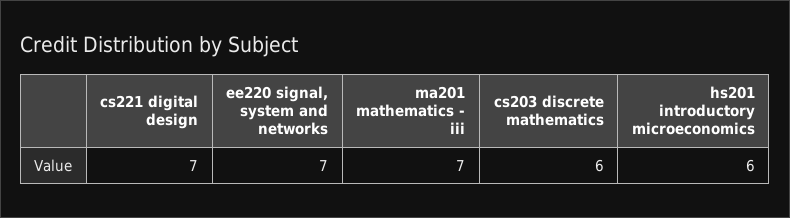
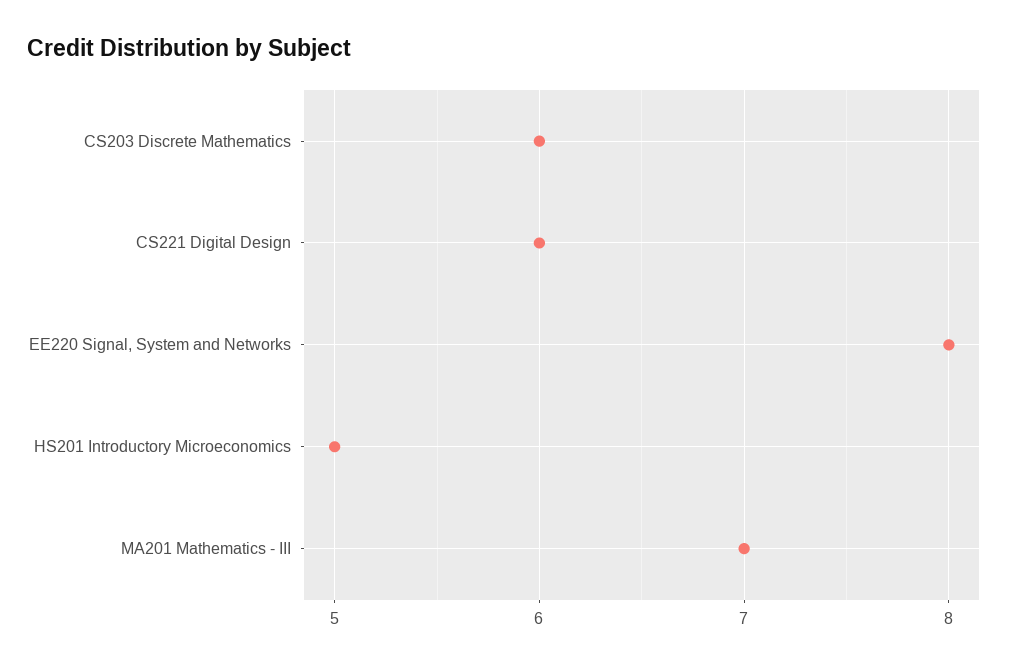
cs221 digital design: 7 -> 6
ee220 signal, system and networks: 7 -> 8
hs201 introductory microeconomics: 6 -> 5

